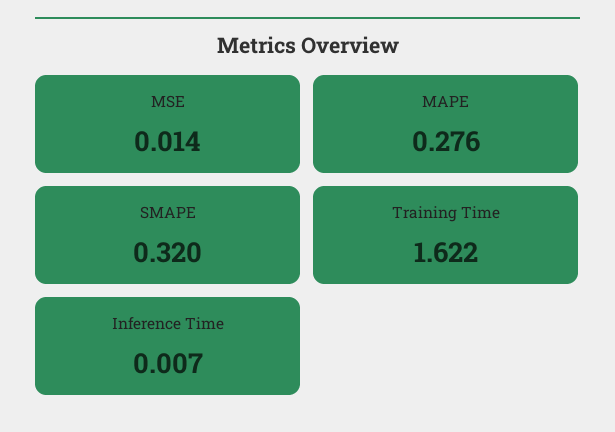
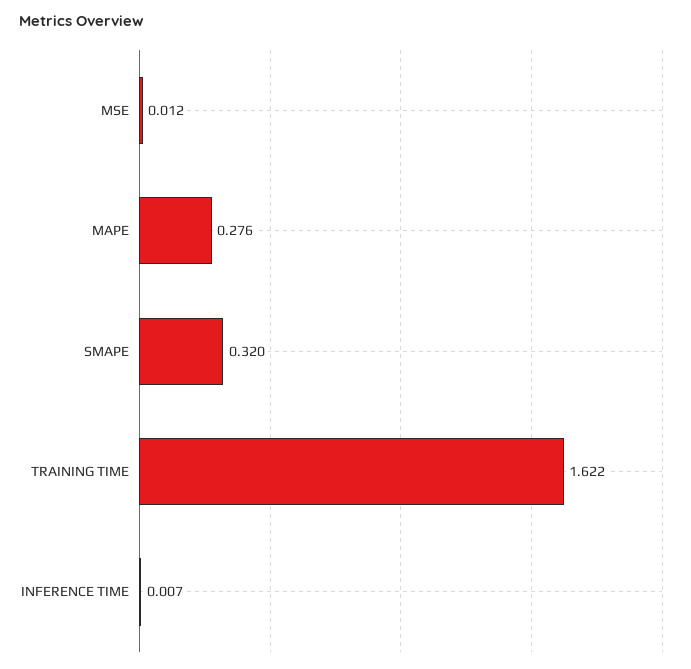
MSE: 0.014 -> 0.012

